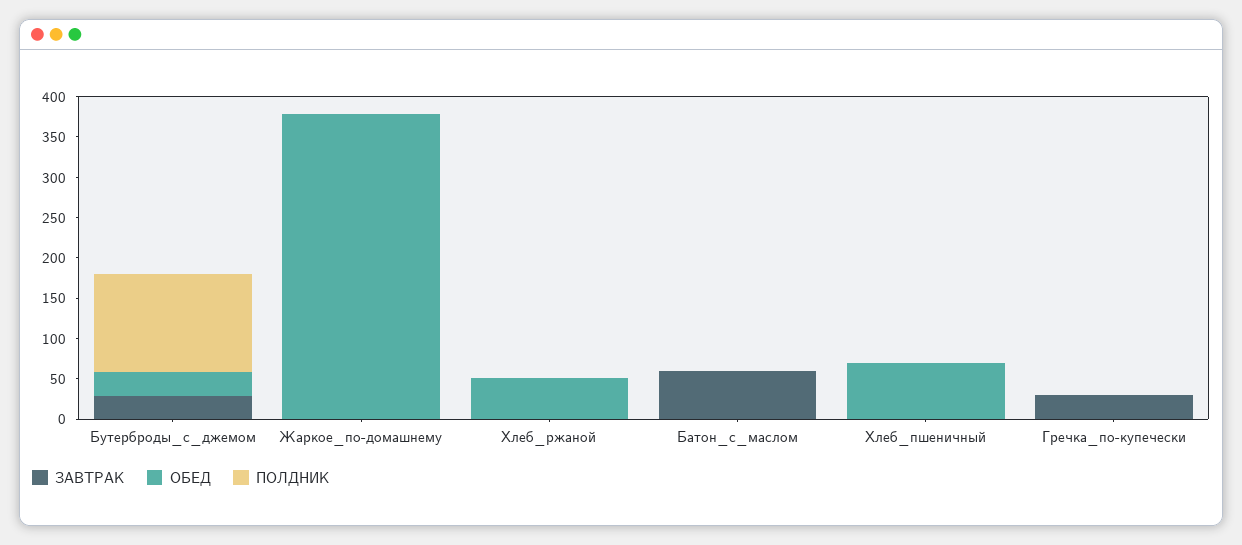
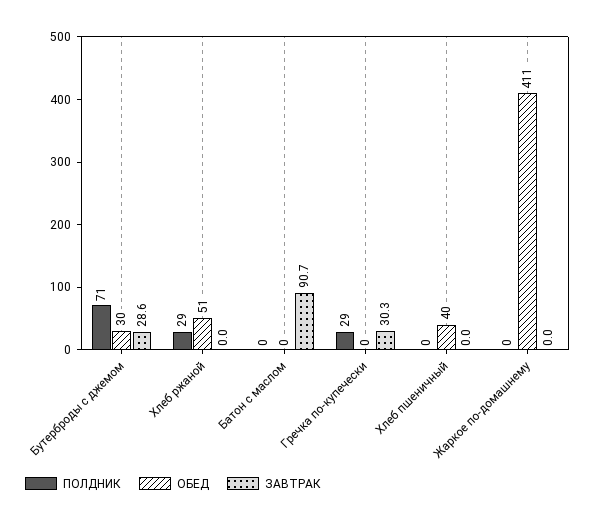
ПОЛДНИК, Бутерброды_с_джемом: 120 -> 71
ОБЕД, Жаркое_по-домашнему: 380 -> 411
ПОЛДНИК, Хлеб_ржаной: 0 -> 29
ЗАВТРАК, Батон_с_маслом: 60 -> 90.7
ОБЕД, Хлеб_пшеничный: 70 -> 40
ПОЛДНИК, Гречка_по-купечески: 0 -> 29

